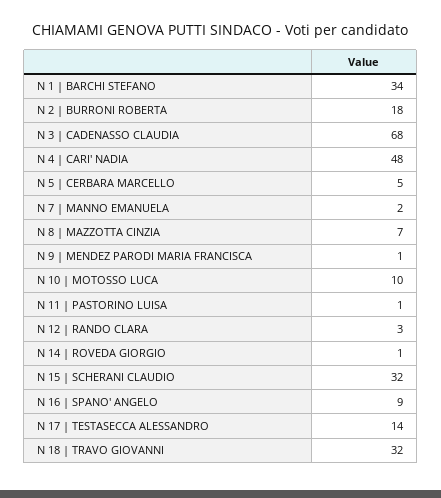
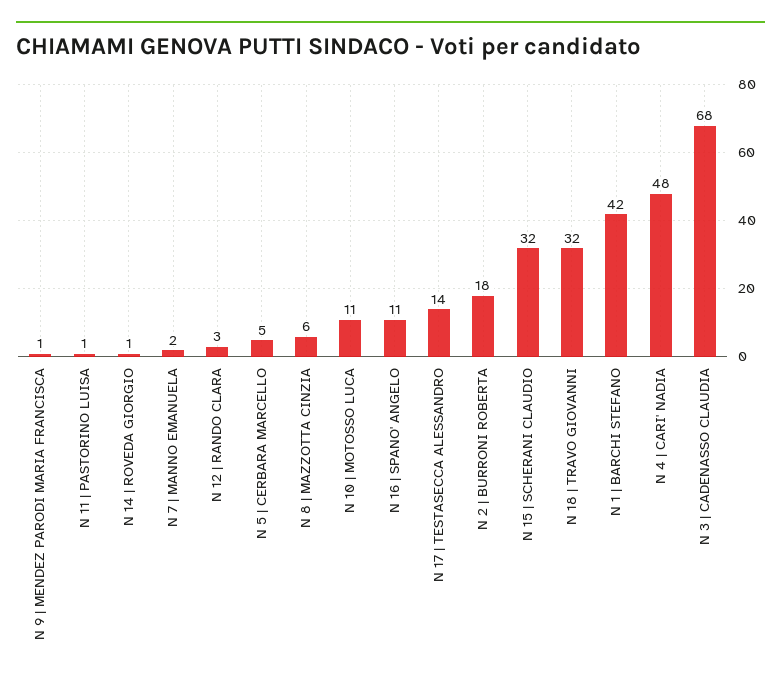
N 1 | BARCHI STEFANO: 34 -> 42
N 8 | MAZZOTTA CINZIA: 7 -> 6
N 10 | MOTOSSO LUCA: 10 -> 11
N 16 | SPANO' ANGELO: 9 -> 11

